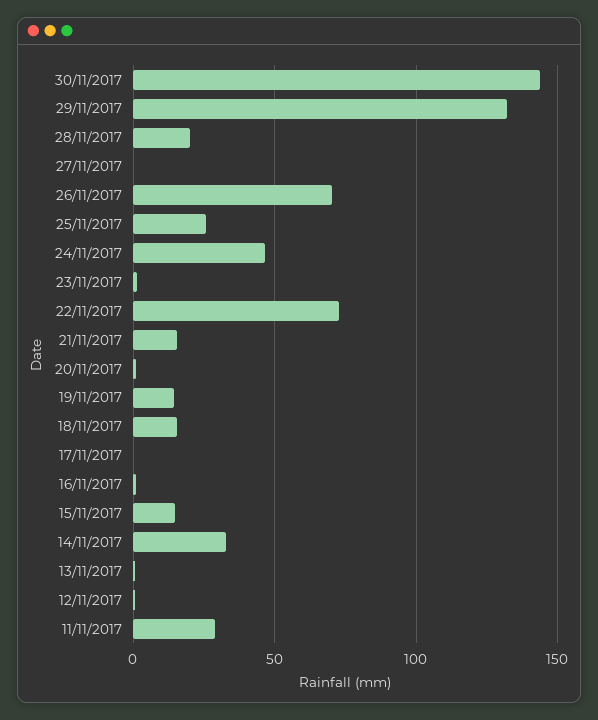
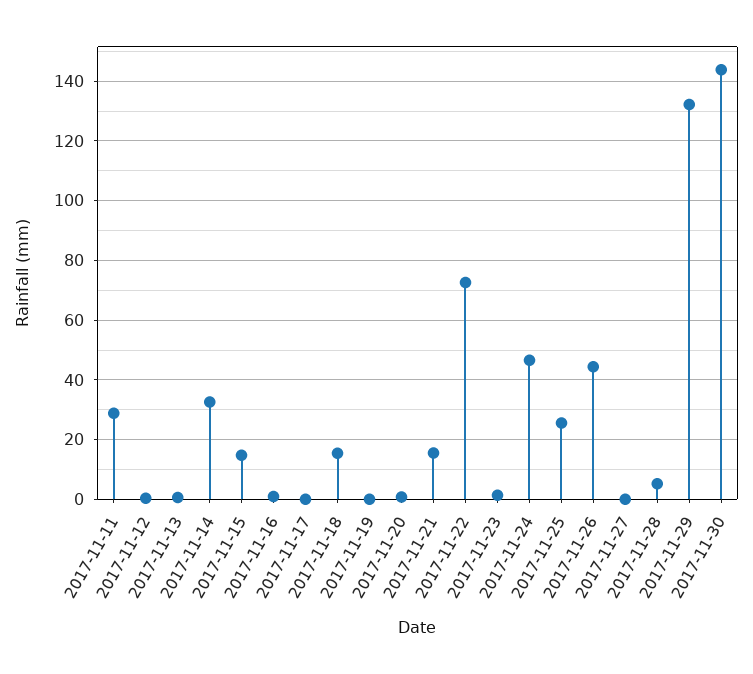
28/11/2017: 20 -> 5
26/11/2017: 70 -> 45
19/11/2017: 15 -> 0

